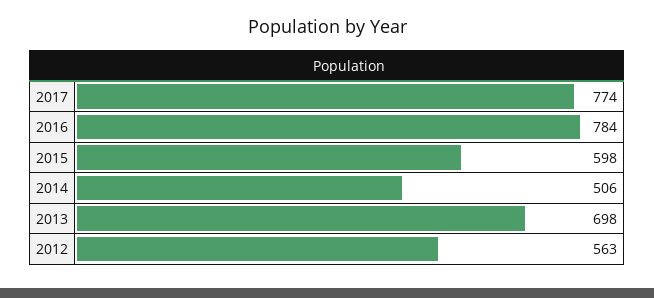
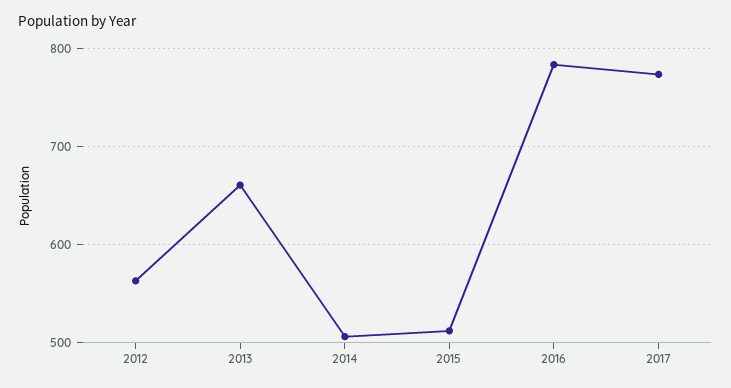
2015: 598 -> 510
2013: 698 -> 660

